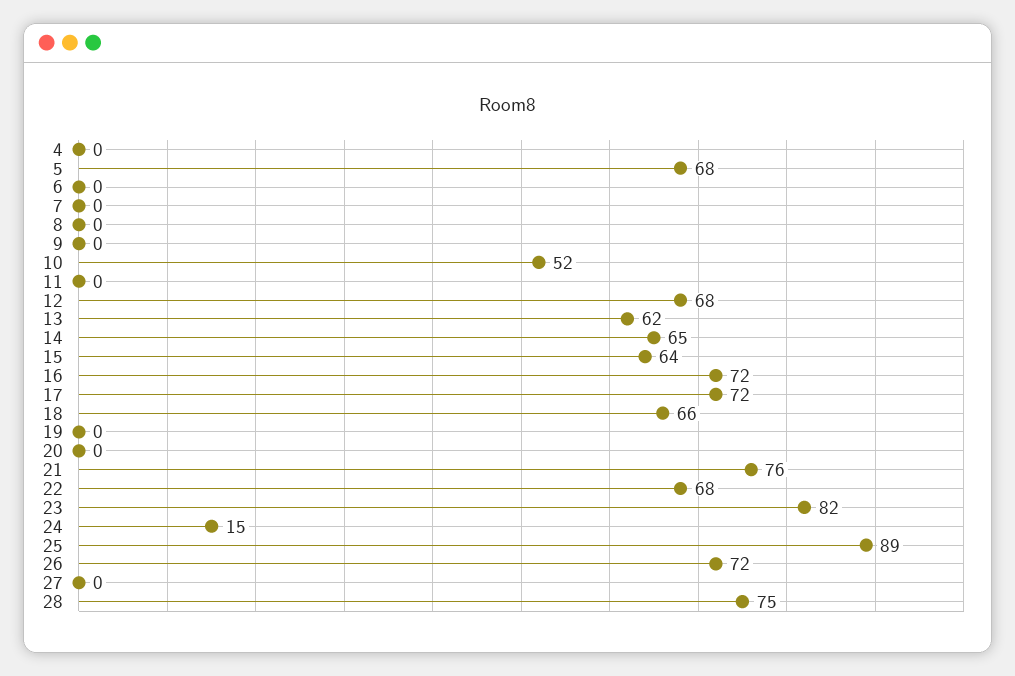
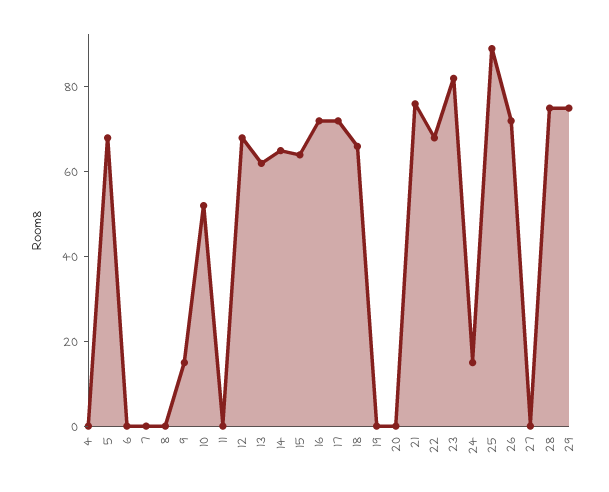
9: 0 -> 15
29: none -> 75

